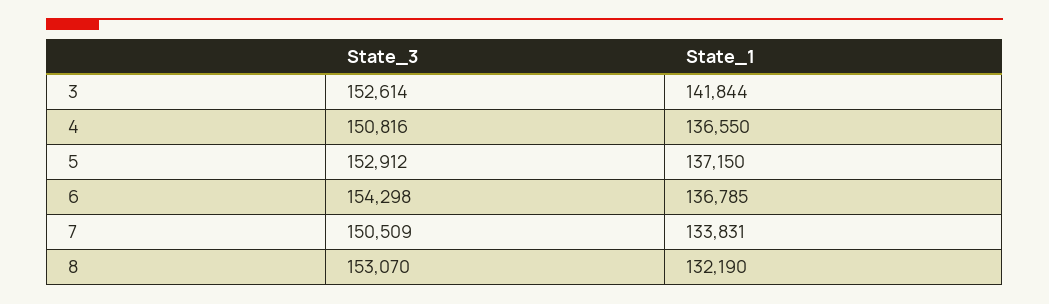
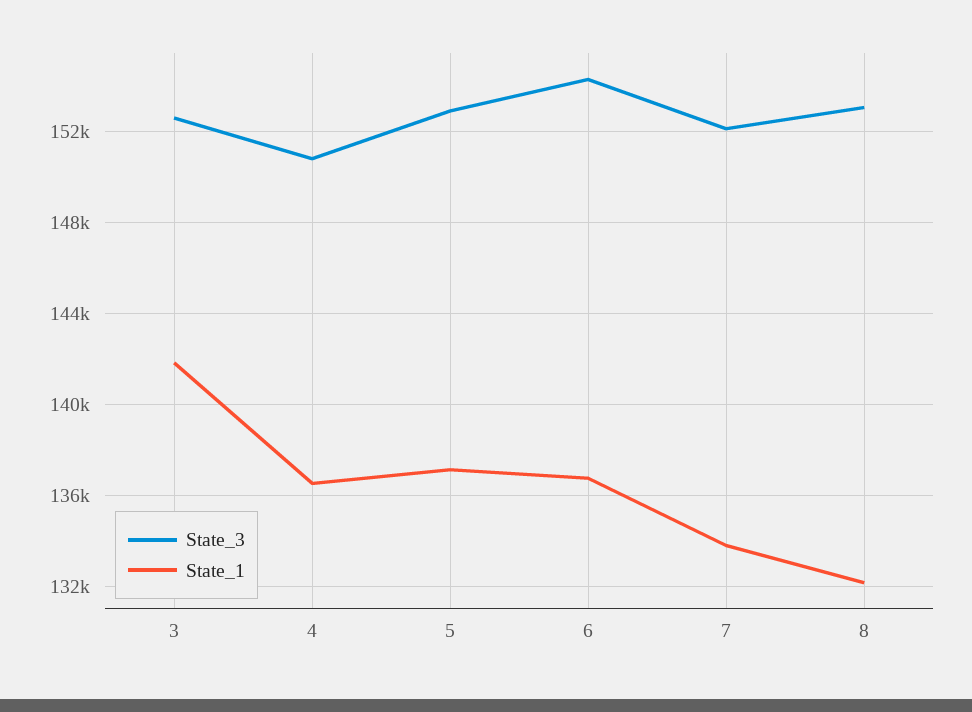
State_3, 7: 150509 -> 152000

